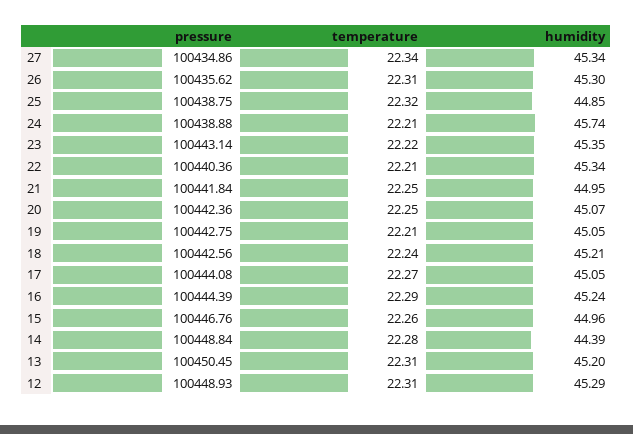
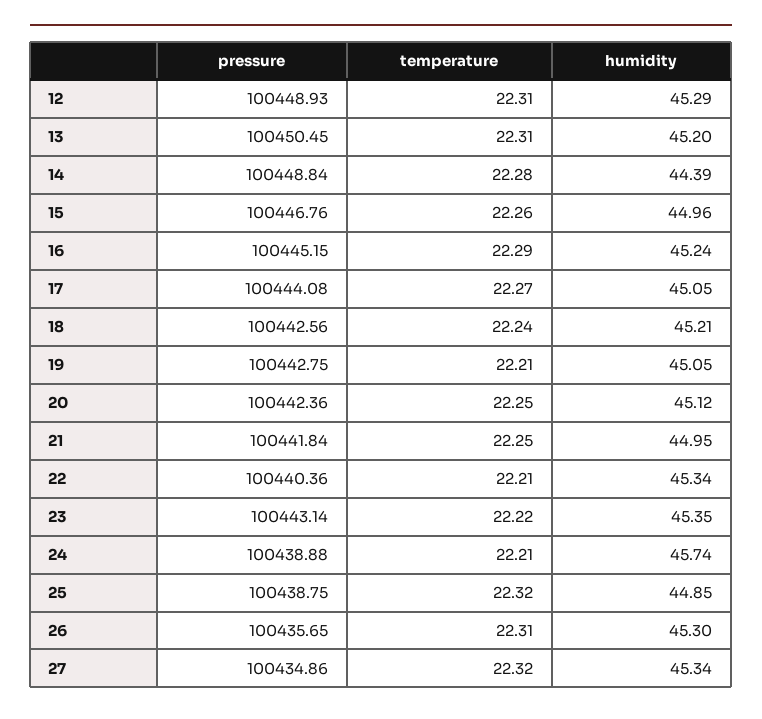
temperature, 27: 22.34 -> 22.32
pressure, 26: 100435.62 -> 100435.65
humidity, 20: 45.07 -> 45.12
pressure, 16: 100444.39 -> 100445.15

